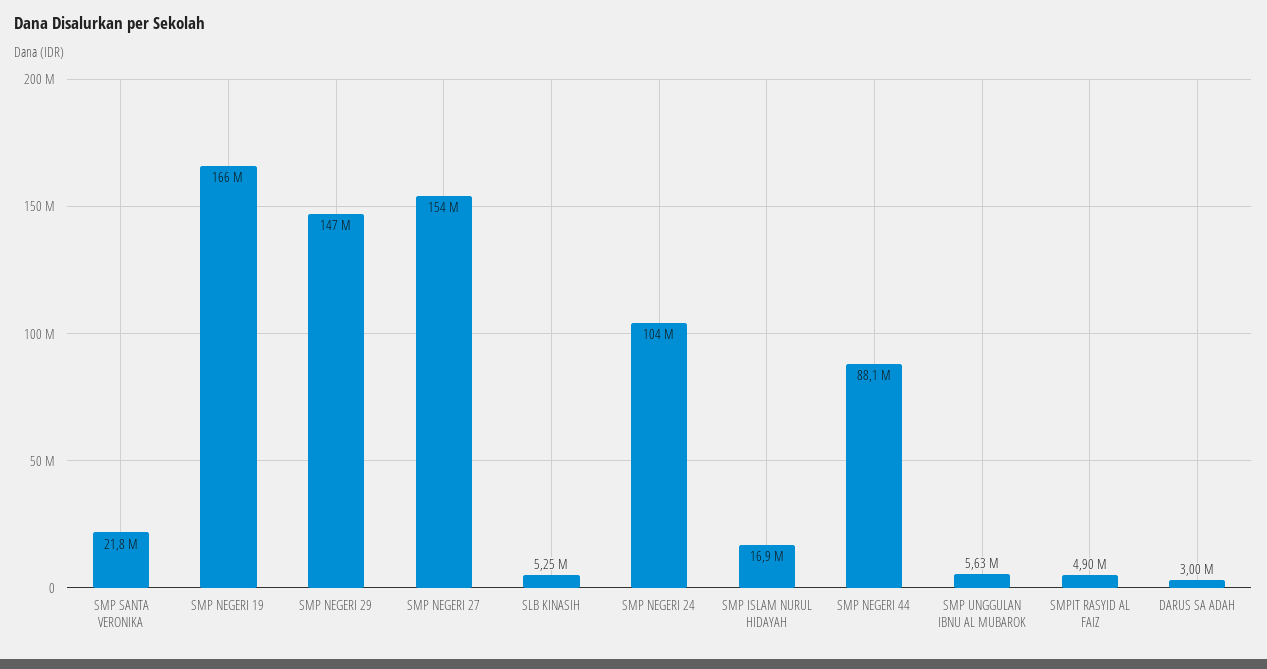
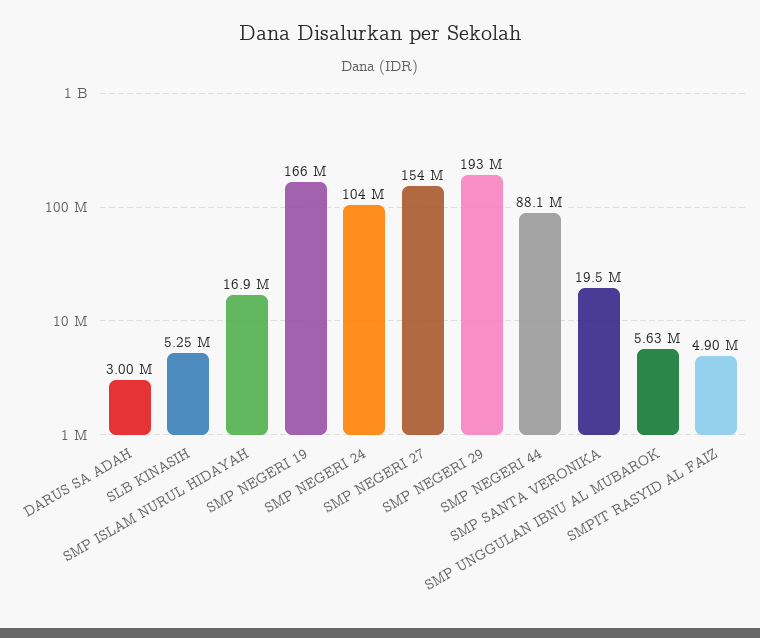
SMP SANTA VERONIKA: 21800000 -> 19500000
SMP NEGERI 29: 147000000 -> 193000000

